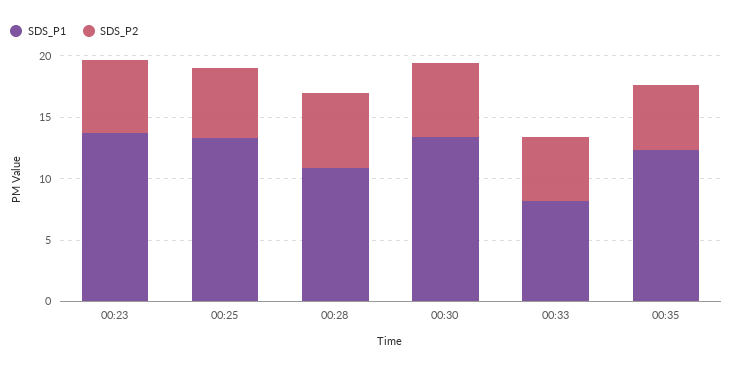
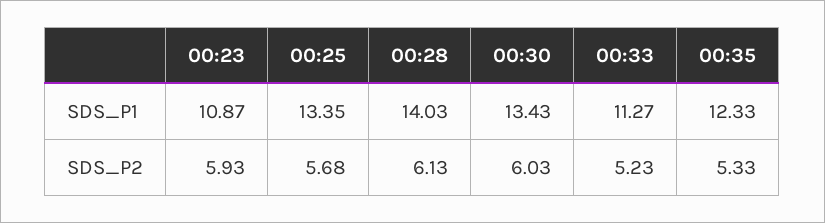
SDS_P1, 00:23: 14 -> 10.87
SDS_P1, 00:28: 11 -> 14.03
SDS_P1, 00:33: 8 -> 11.27

